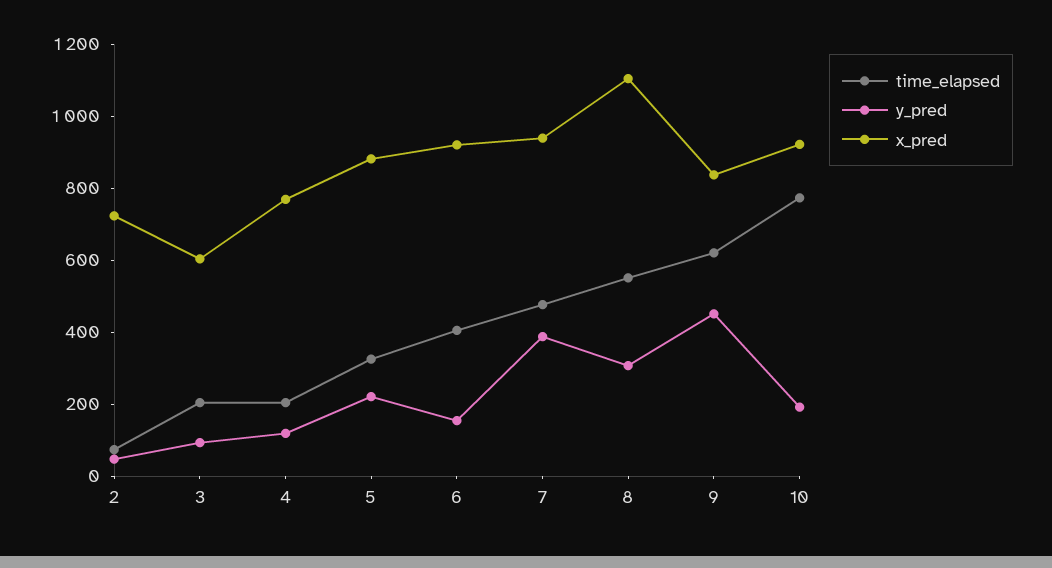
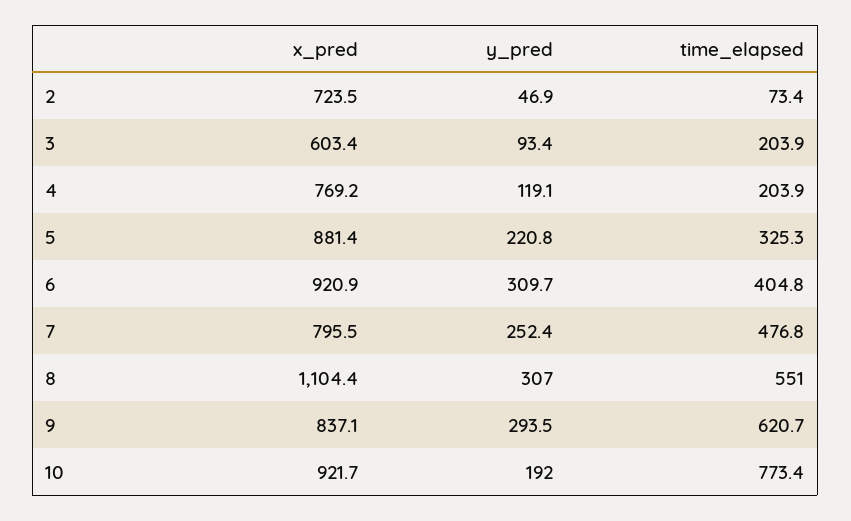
y_pred, 6: 150 -> 309.7
y_pred, 7: 400 -> 252.4
x_pred, 7: 950 -> 795.5
y_pred, 9: 450 -> 293.5

